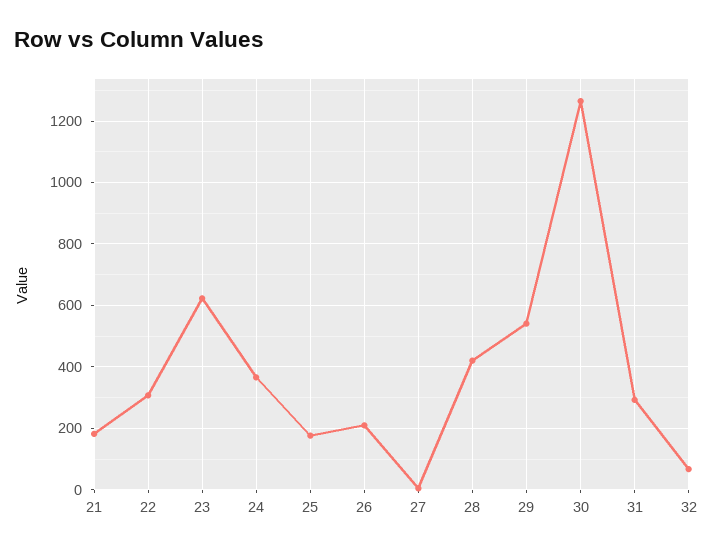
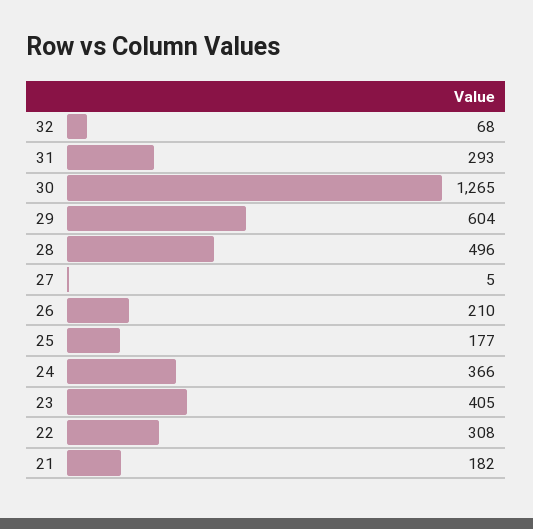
23: 620 -> 405
28: 420 -> 496
29: 540 -> 604

